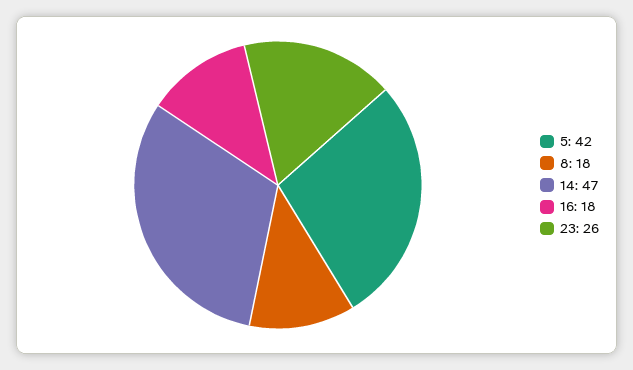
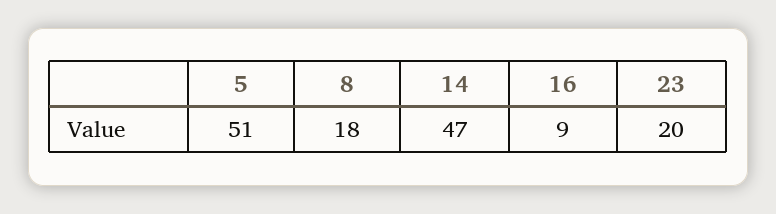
5: 42 -> 51
16: 18 -> 9
23: 26 -> 20

